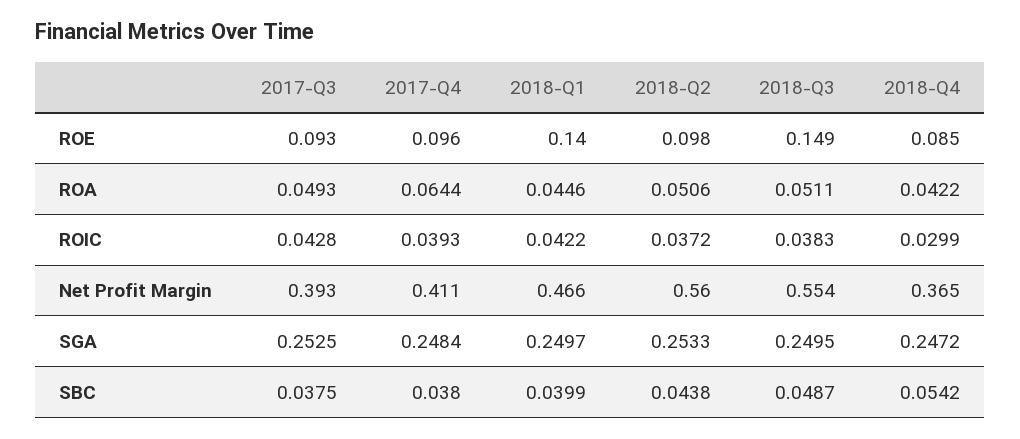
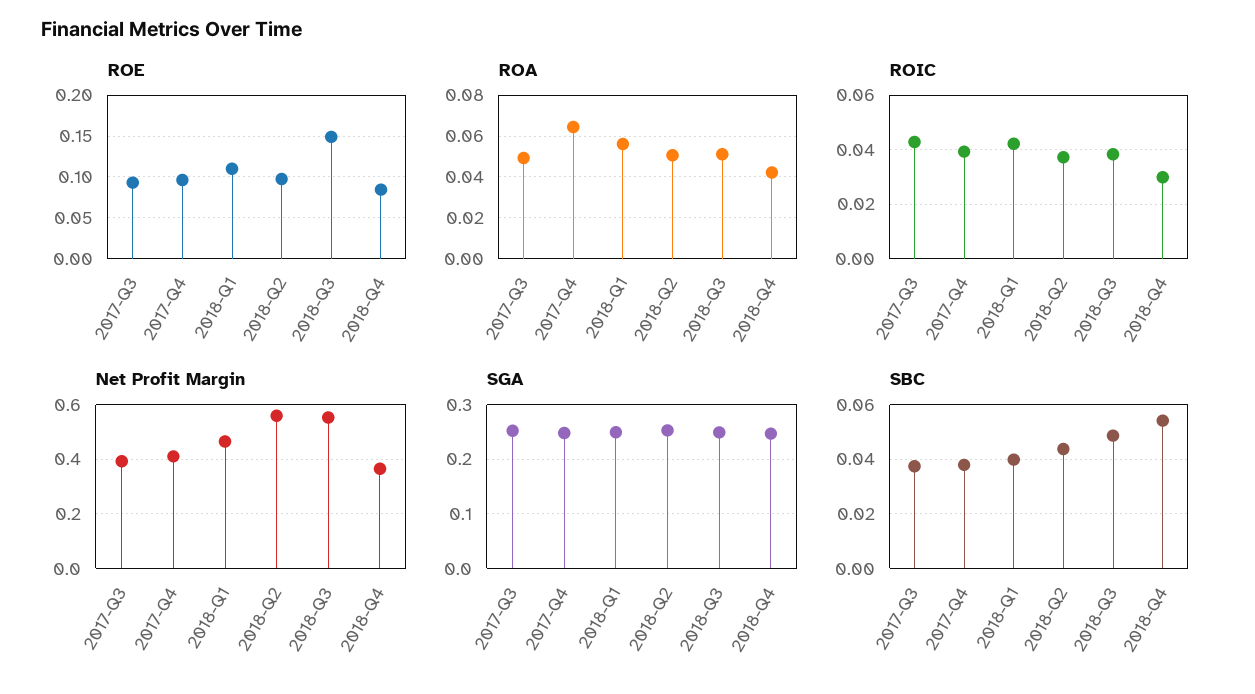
ROE, 2018-Q1: 0.14 -> 0.11
ROA, 2018-Q1: 0.0446 -> 0.055

